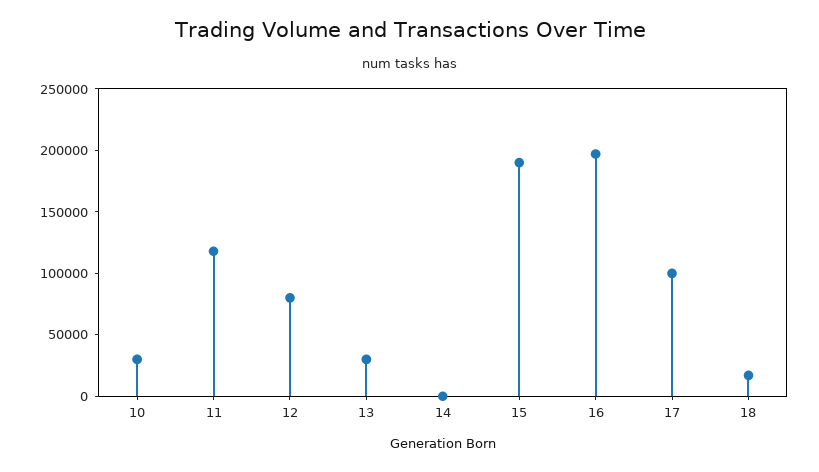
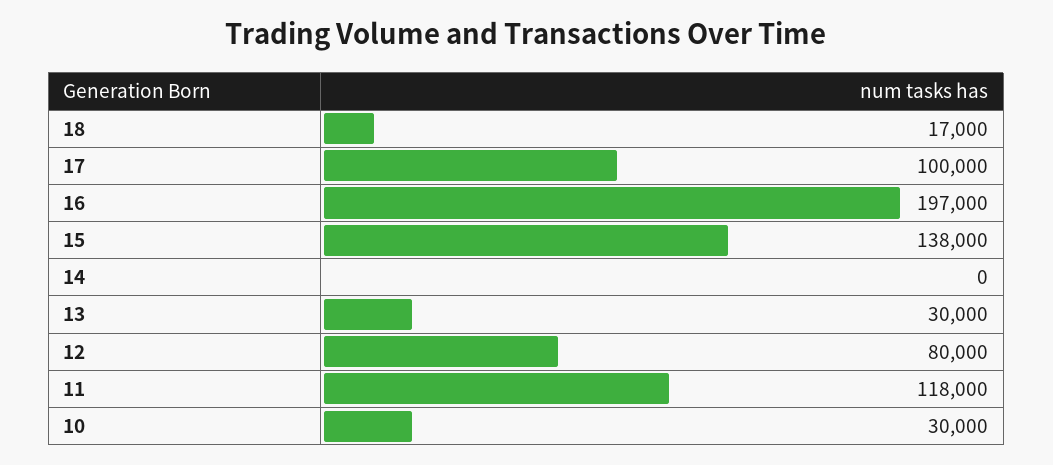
15: 190000 -> 138000

